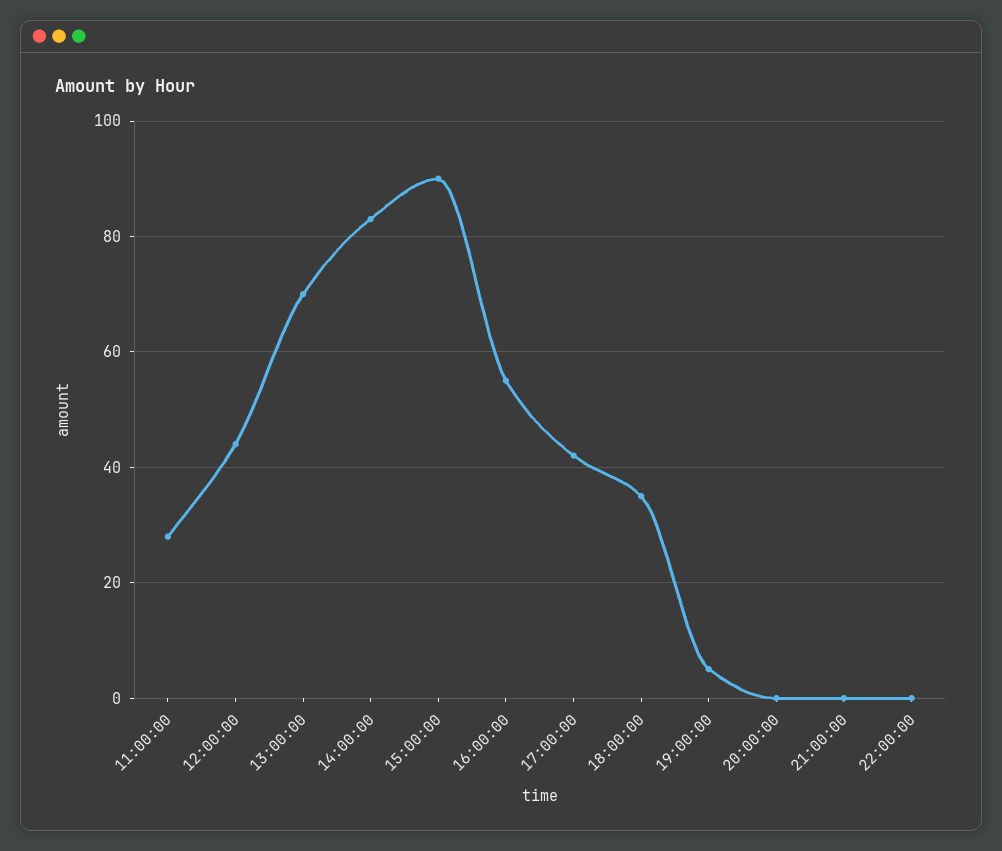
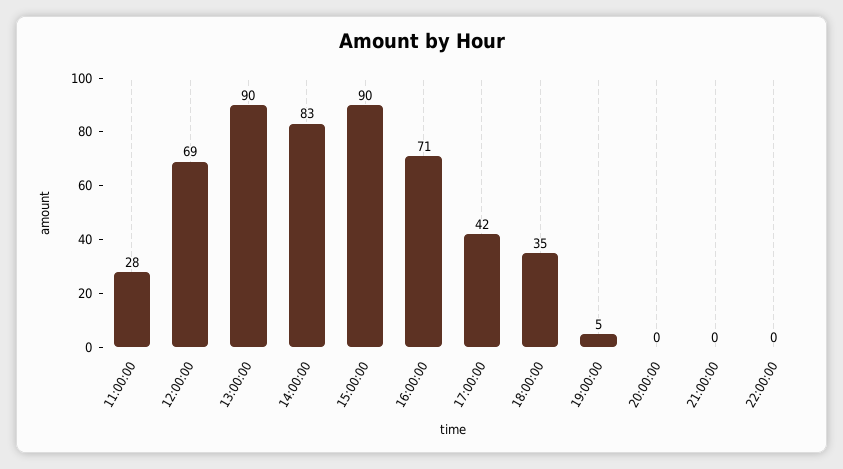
12:00:00: 45 -> 69
13:00:00: 70 -> 90
16:00:00: 55 -> 71

